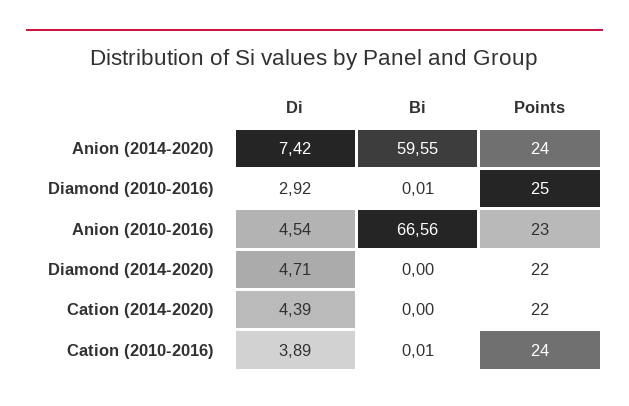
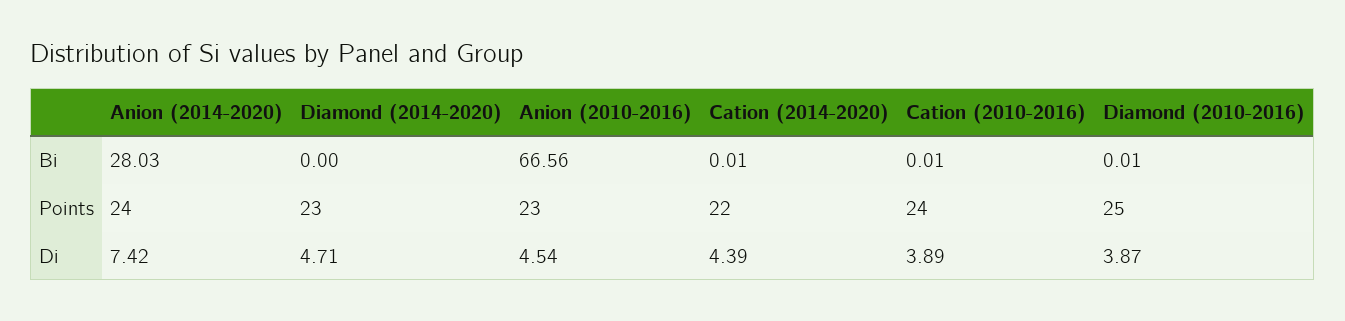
Bi, Anion (2014-2020): 59.55 -> 28.03
Di, Diamond (2010-2016): 2.92 -> 3.87
Points, Diamond (2014-2020): 22 -> 23
Bi, Cation (2014-2020): 0 -> 0.01

